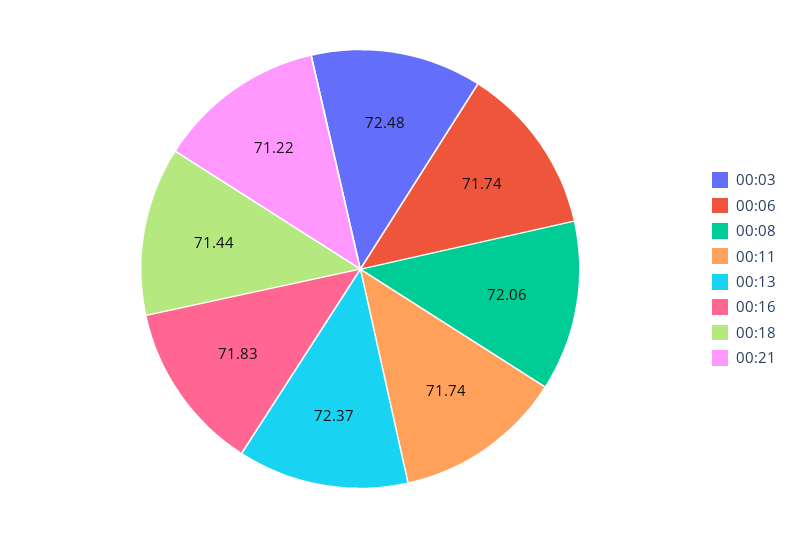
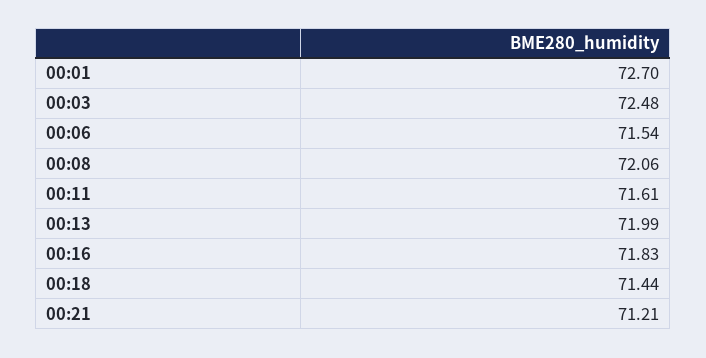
00:06: 71.74 -> 71.54
00:11: 71.74 -> 71.61
00:13: 72.37 -> 71.99
00:21: 71.22 -> 71.21
00:01: none -> 72.7

